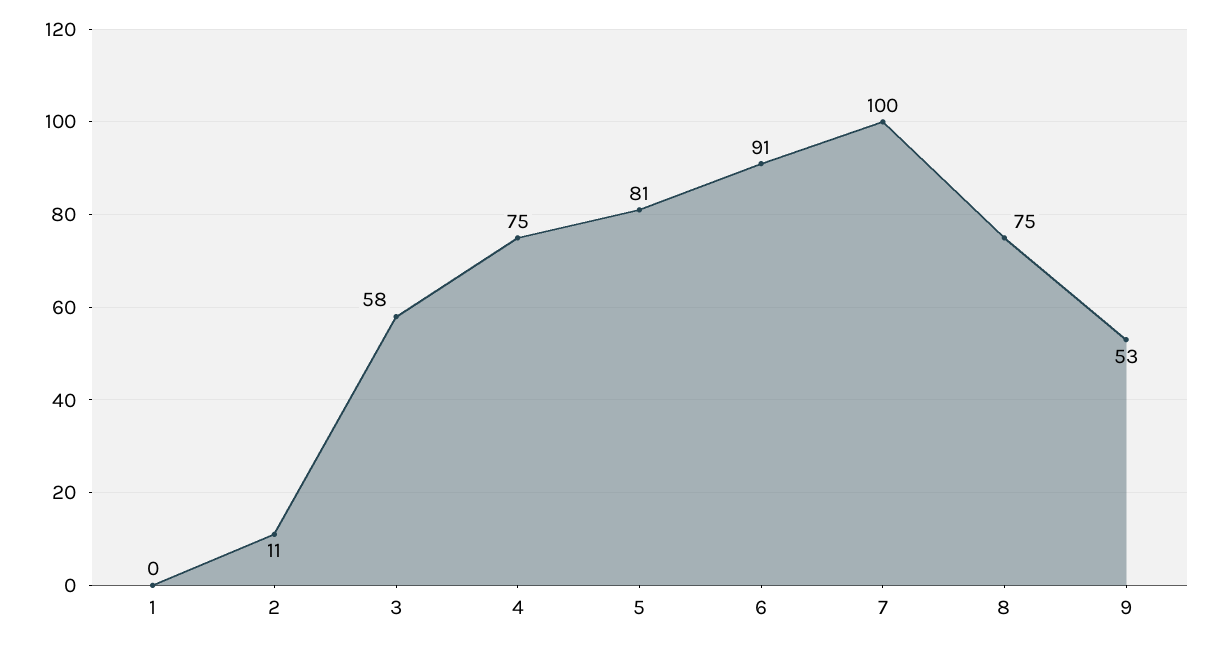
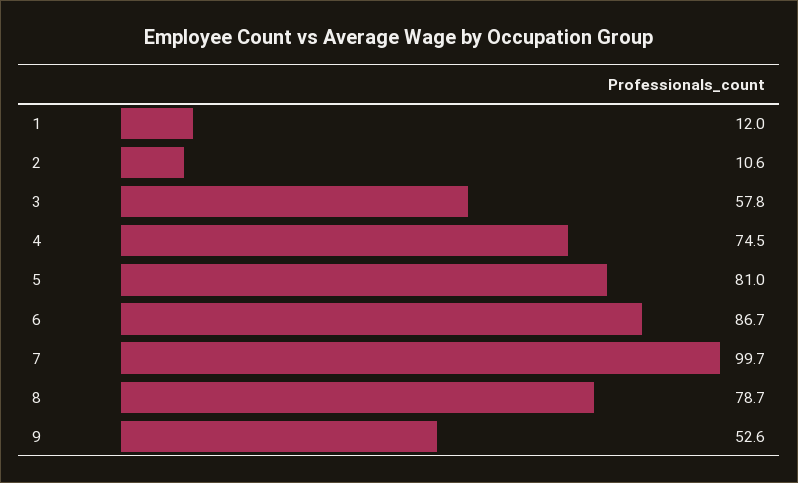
1: 0 -> 12
6: 91 -> 86.7
8: 75 -> 78.7

